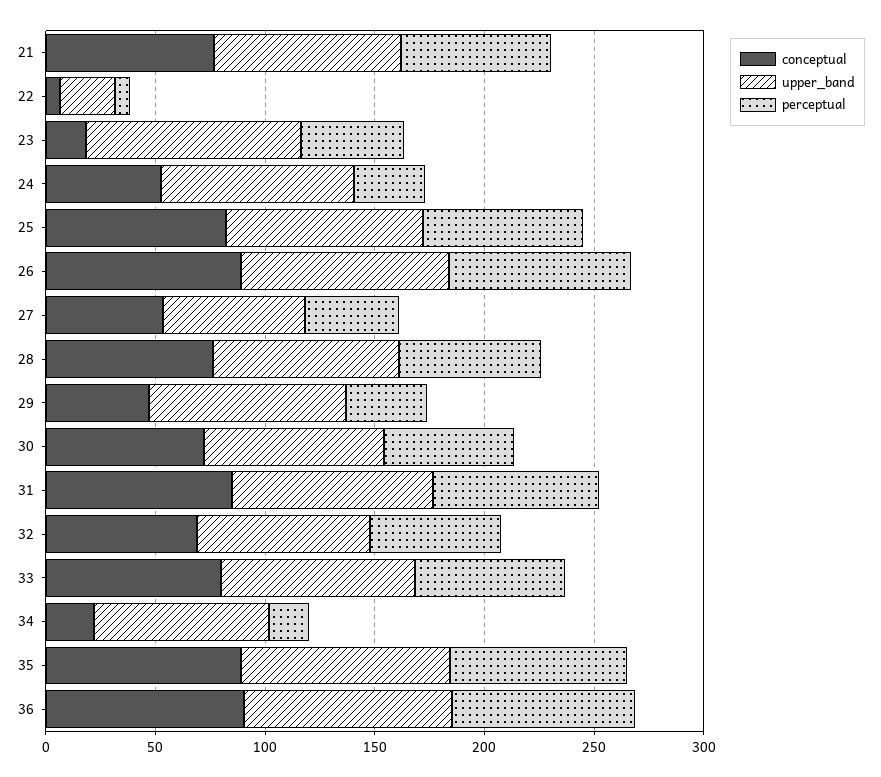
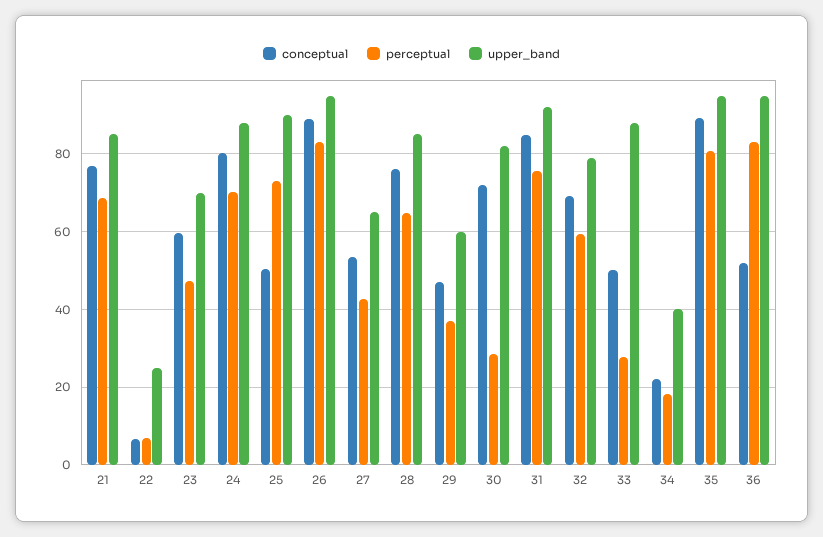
conceptual, 23: 20 -> 60
upper_band, 23: 100 -> 70
conceptual, 24: 50 -> 80
perceptual, 24: 30 -> 70
conceptual, 25: 80 -> 50
upper_band, 29: 90 -> 60
perceptual, 30: 60 -> 28
conceptual, 33: 80 -> 50
perceptual, 33: 70 -> 28
upper_band, 34: 80 -> 40
conceptual, 36: 90 -> 52

